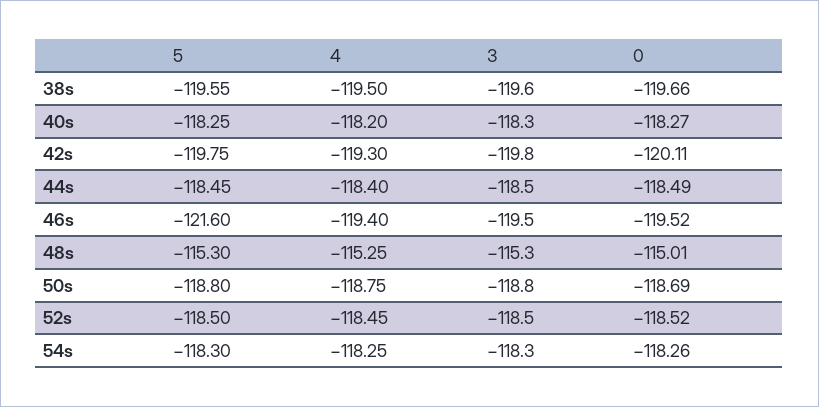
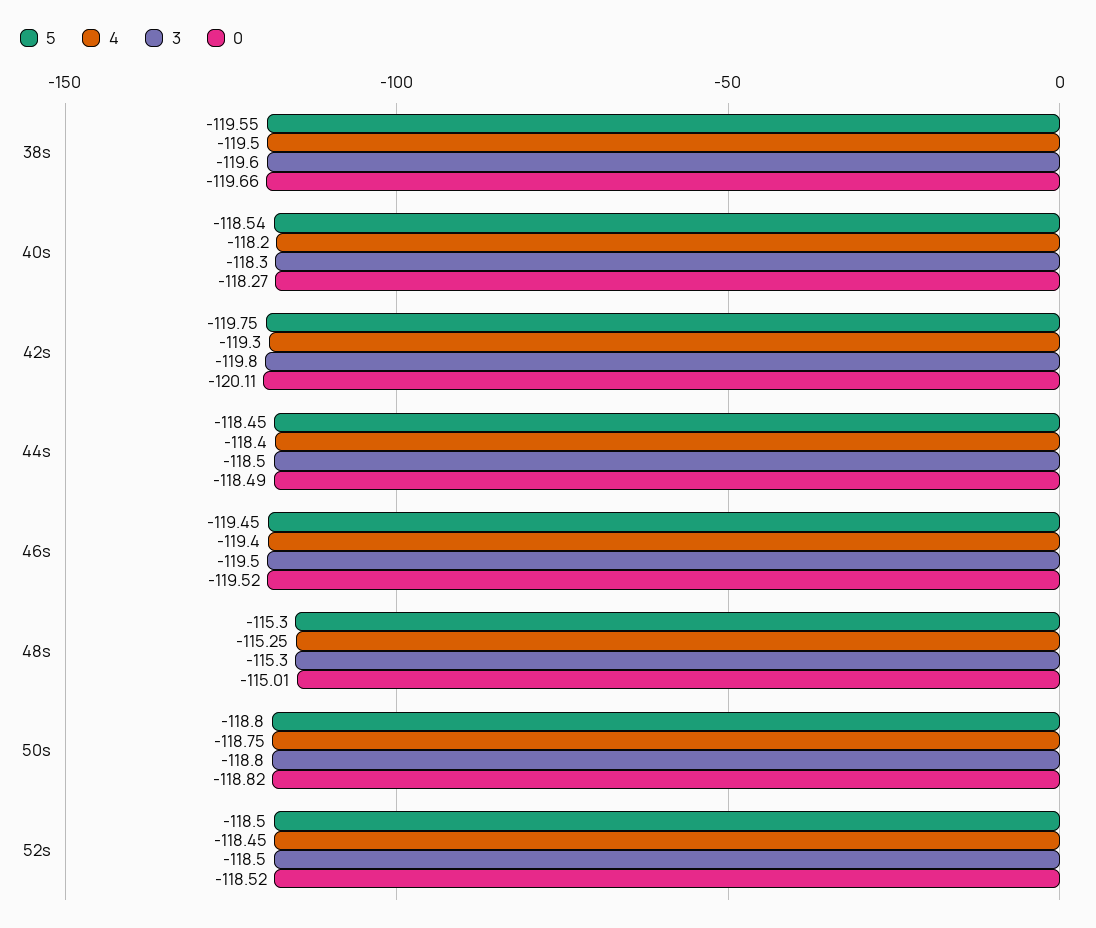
5, 40s: -118.25 -> -118.54
5, 46s: -121.6 -> -119.45
0, 50s: -118.69 -> -118.82
5, 54s: -118.3 -> none
4, 54s: -118.25 -> none
3, 54s: -118.3 -> none
0, 54s: -118.26 -> none

